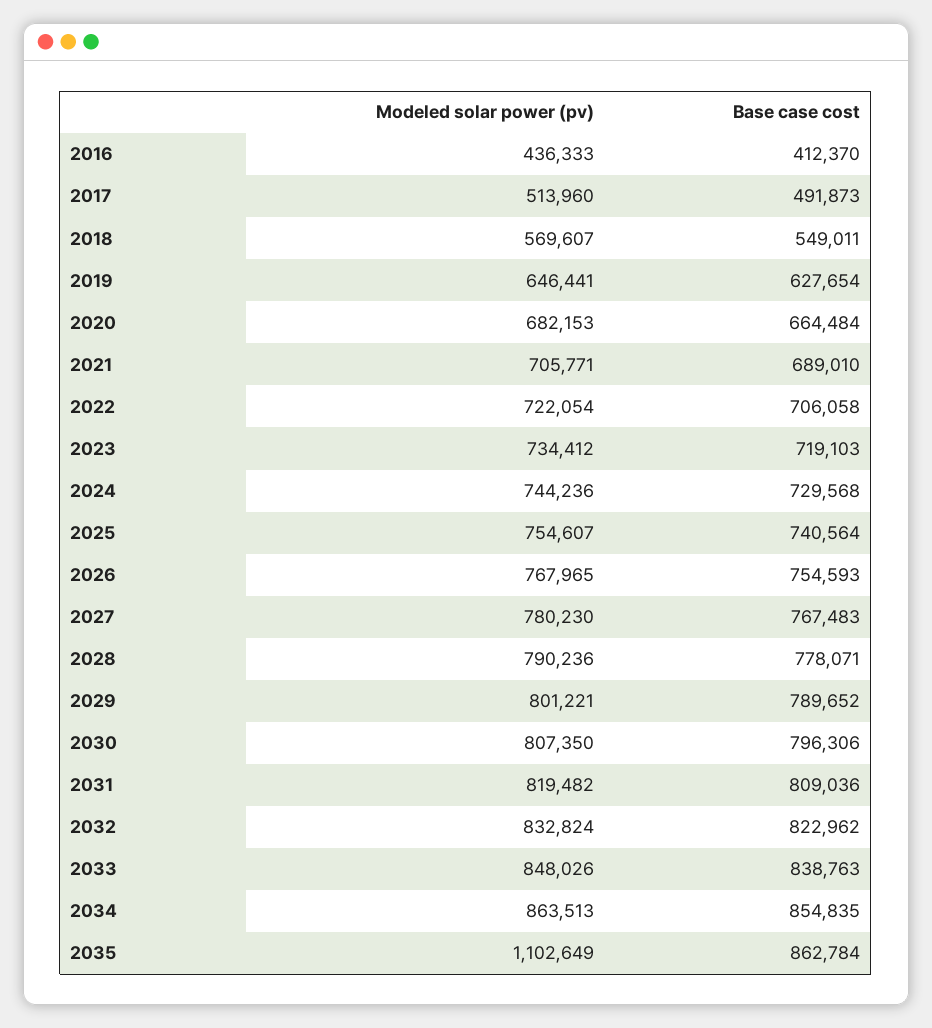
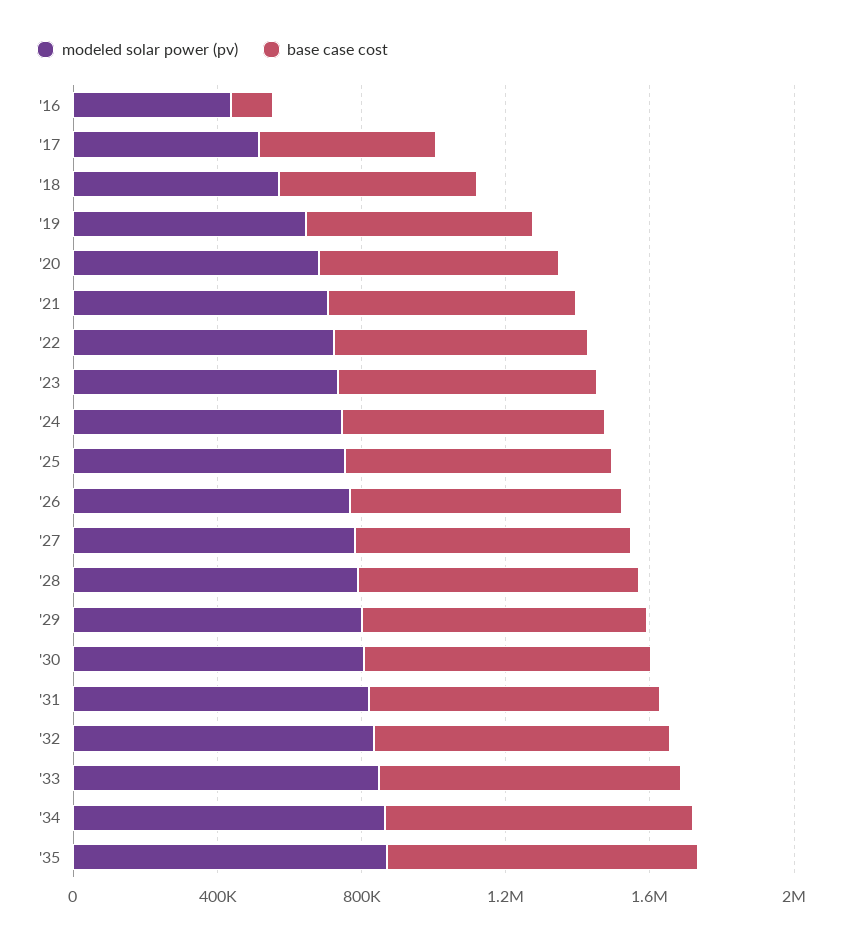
Base case cost, 2016: 412370 -> 100000
Modeled solar power (pv), 2035: 1102649 -> 900000

